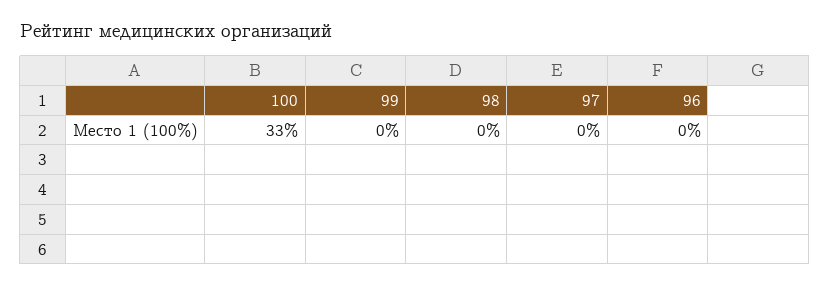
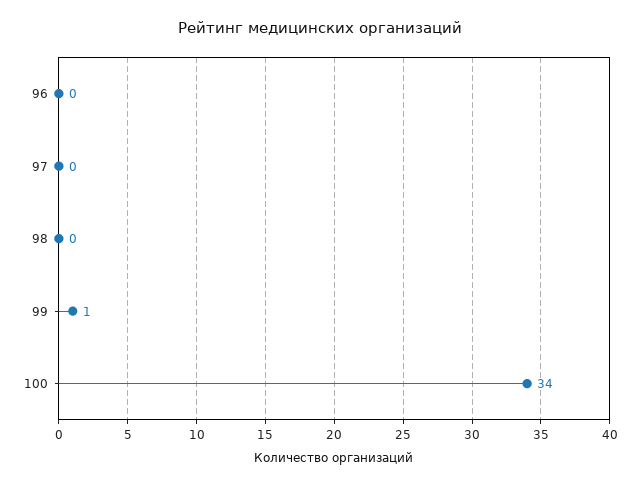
100: 33 -> 34
99: 0 -> 1

